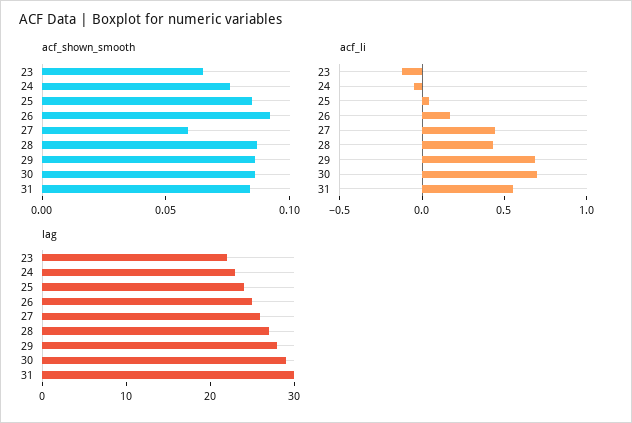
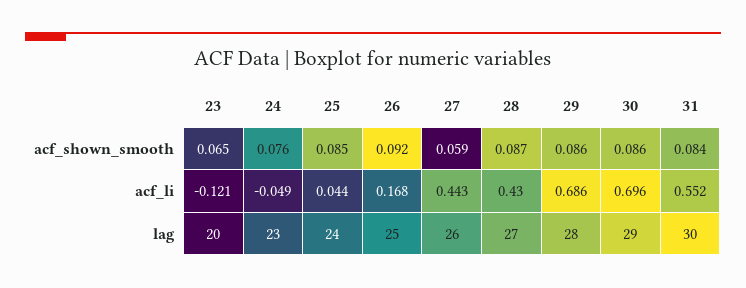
lag, 23: 22 -> 20

